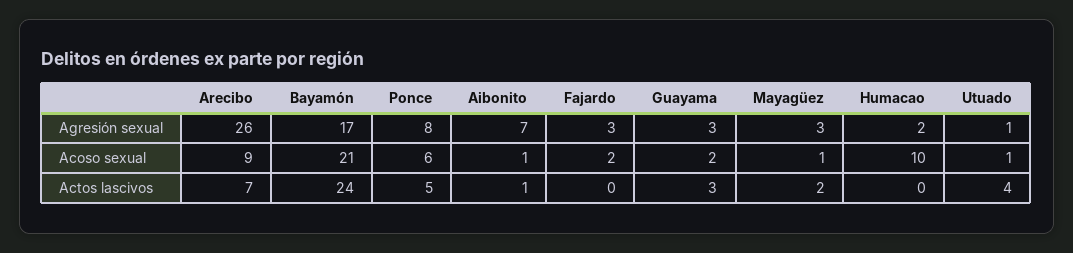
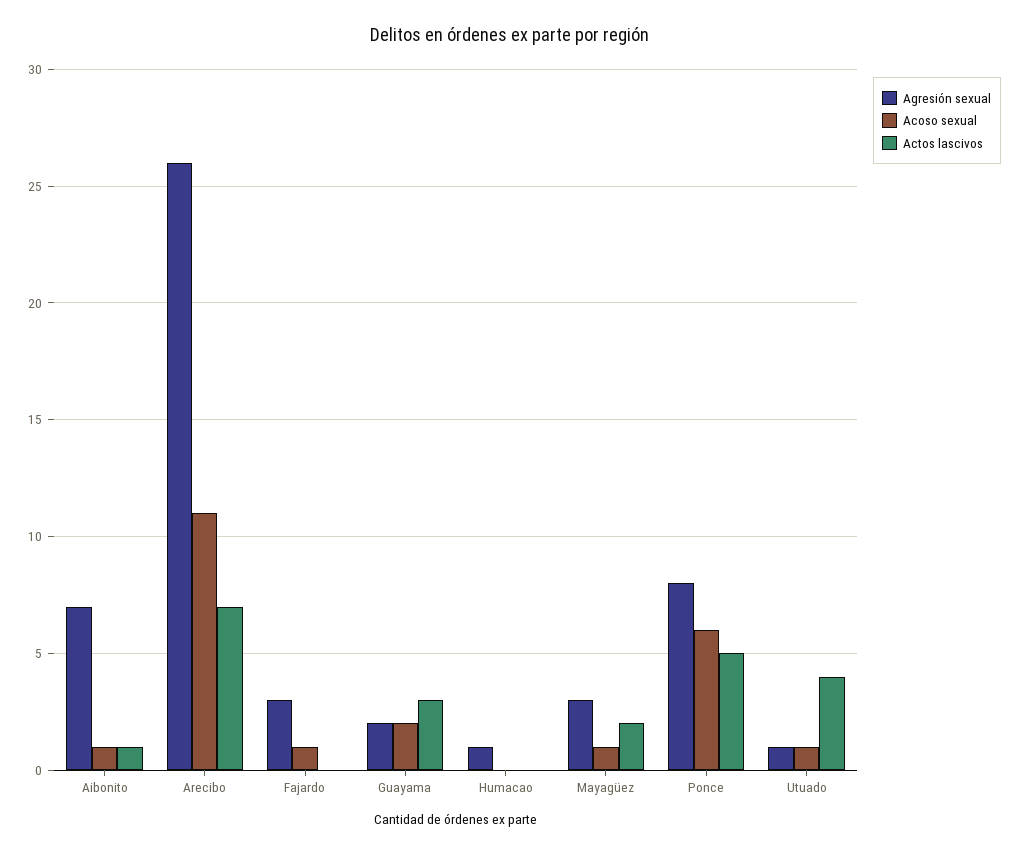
Agresión sexual, Bayamón: 17 -> none
Agresión sexual, Guayama: 3 -> 2
Agresión sexual, Humacao: 2 -> 1
Acoso sexual, Arecibo: 9 -> 11
Acoso sexual, Bayamón: 21 -> none
Acoso sexual, Fajardo: 2 -> 1
Acoso sexual, Humacao: 10 -> 0
Actos lascivos, Bayamón: 24 -> none

